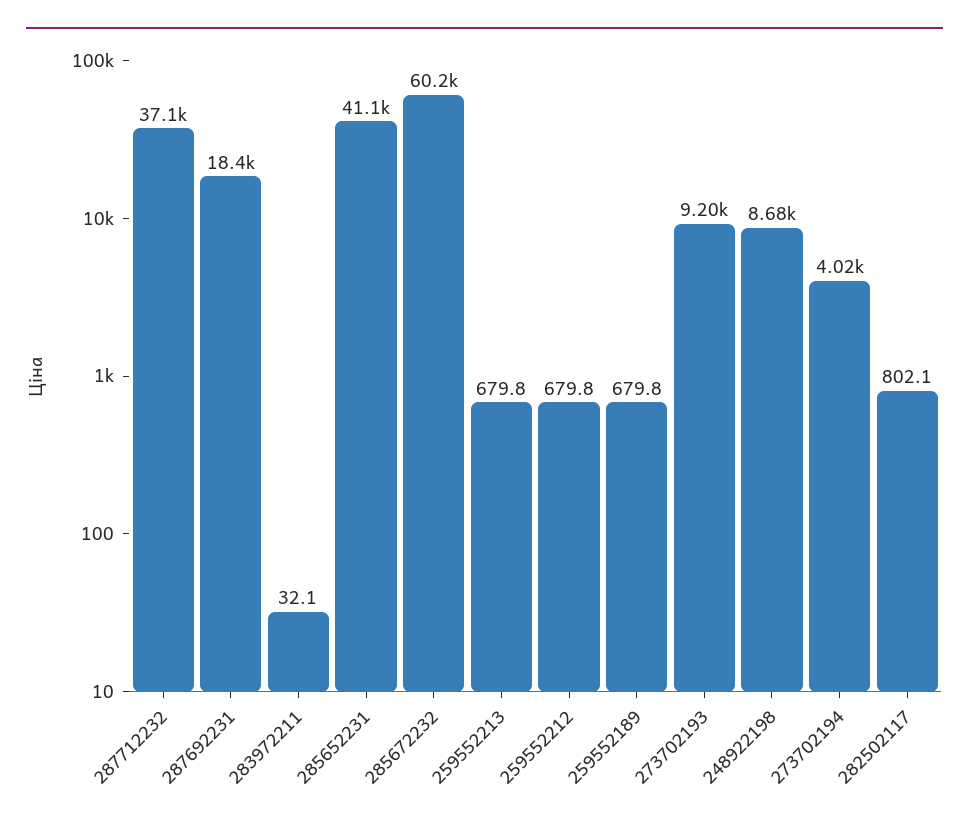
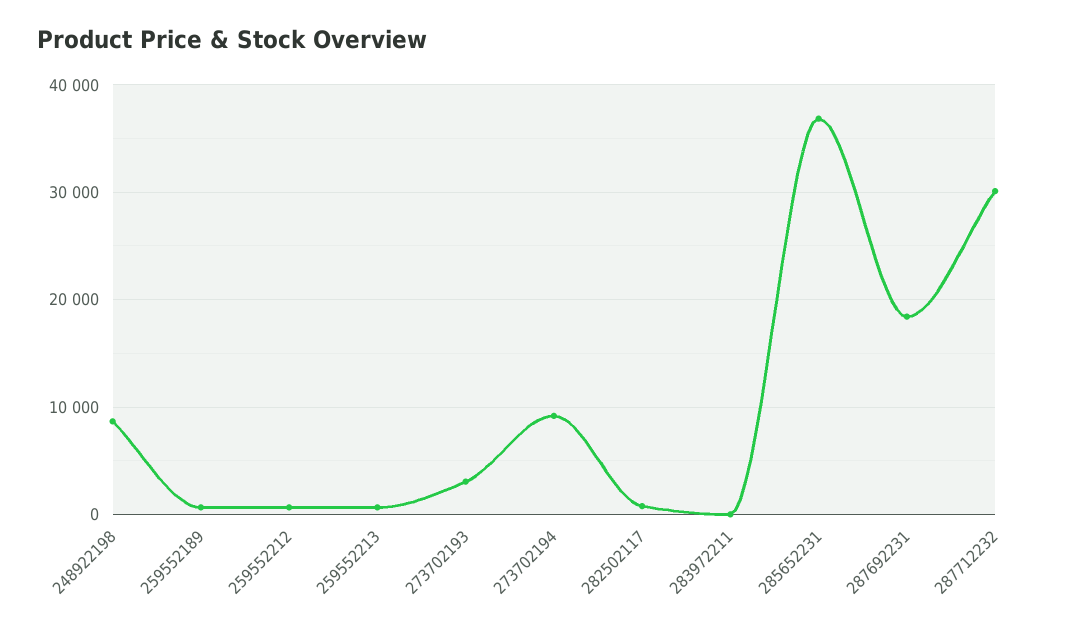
287712232: 37100 -> 30000
285652231: 41100 -> 37000
285672232: 60200 -> none
273702193: 9200 -> 3000
273702194: 4020 -> 9000

